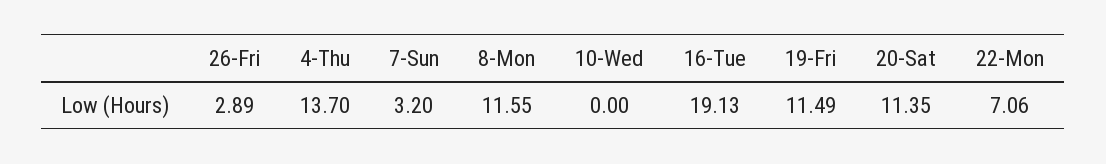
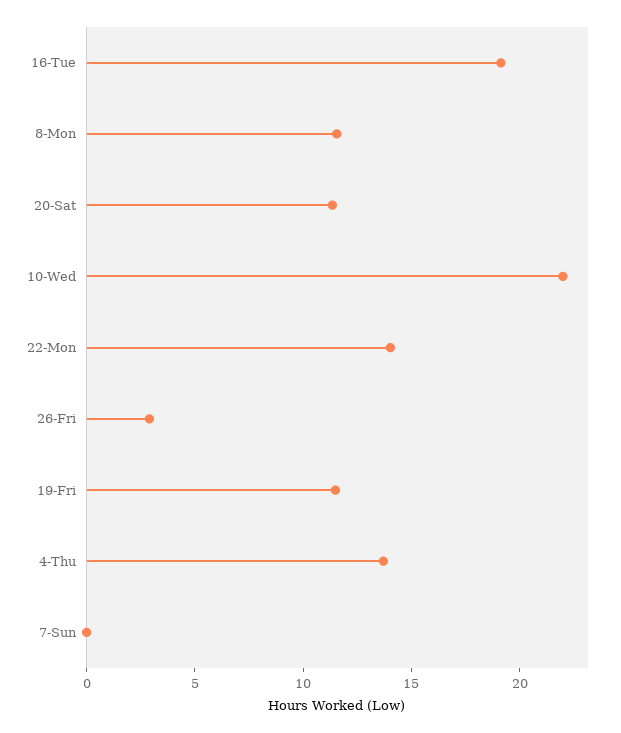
7-Sun: 3.2 -> 0
10-Wed: 0 -> 22
22-Mon: 7.06 -> 14

